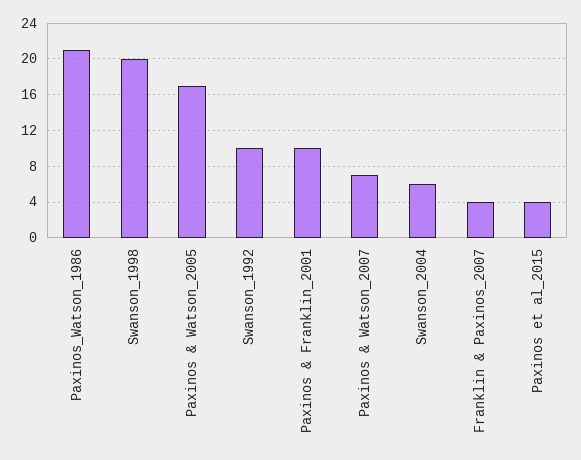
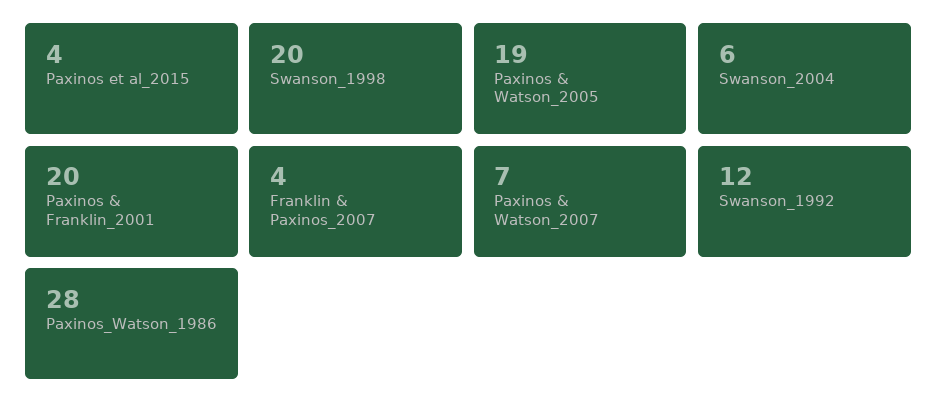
Paxinos_Watson_1986: 21 -> 28
Paxinos & Watson_2005: 17 -> 19
Swanson_1992: 10 -> 12
Paxinos & Franklin_2001: 10 -> 20

